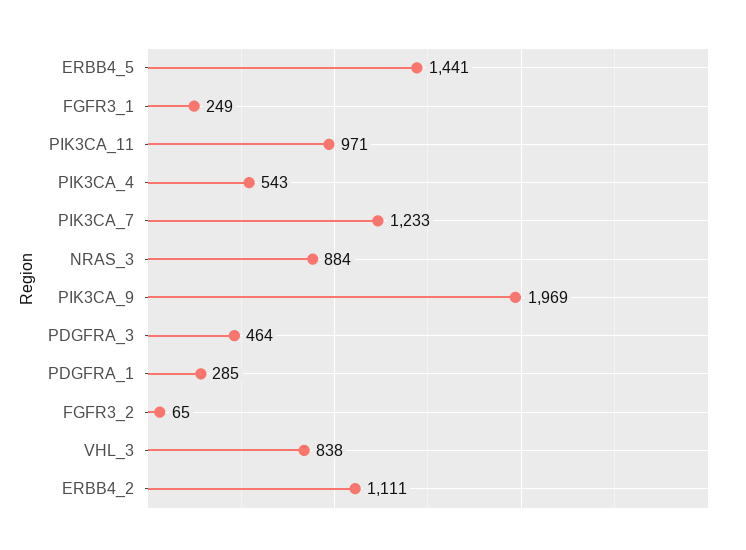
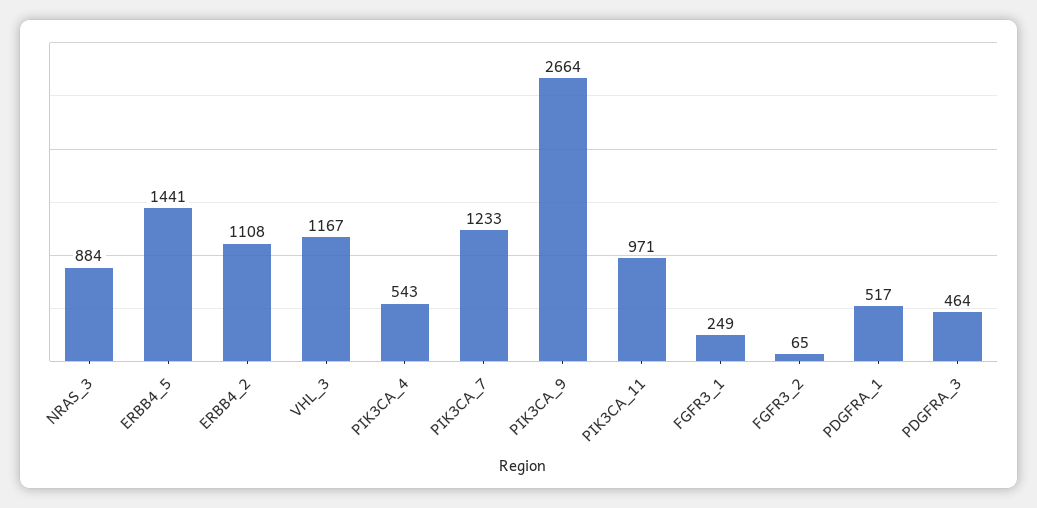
PIK3CA_9: 1969 -> 2664
PDGFRA_1: 285 -> 517
VHL_3: 838 -> 1167
ERBB4_2: 1111 -> 1108

